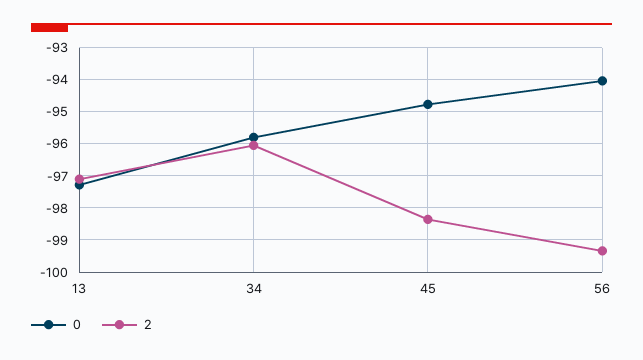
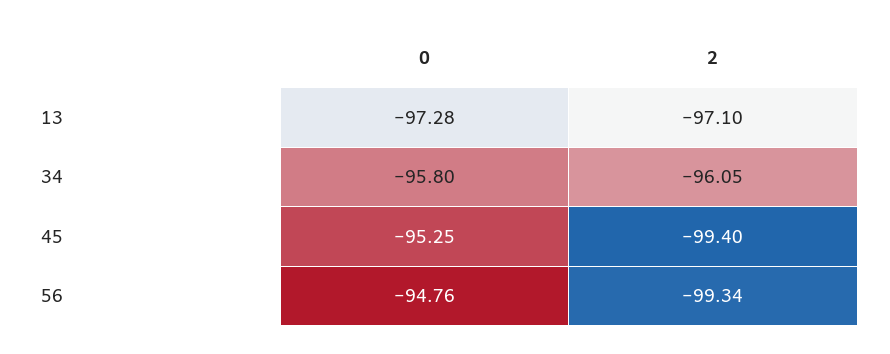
0, 45: -94.8 -> -95.25
2, 45: -98.4 -> -99.4
0, 56: -94 -> -94.76

